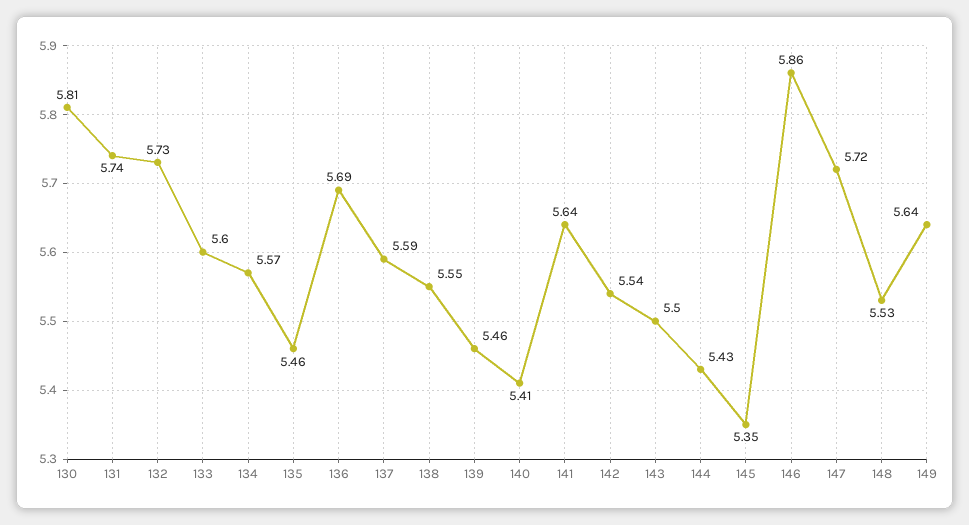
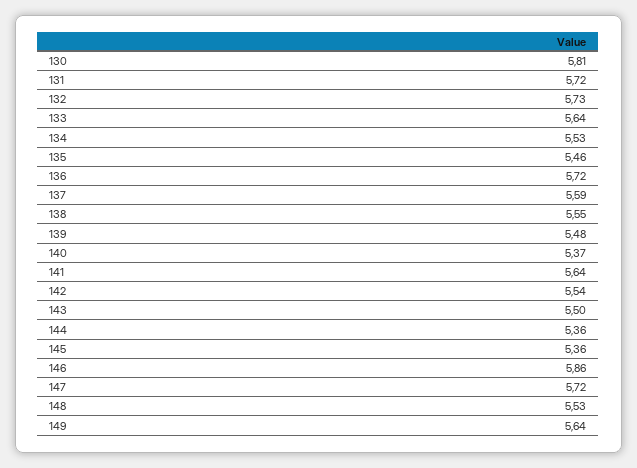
131: 5.74 -> 5.72
133: 5.6 -> 5.64
134: 5.57 -> 5.53
136: 5.69 -> 5.72
139: 5.46 -> 5.48
140: 5.41 -> 5.37
144: 5.43 -> 5.36
145: 5.35 -> 5.36

